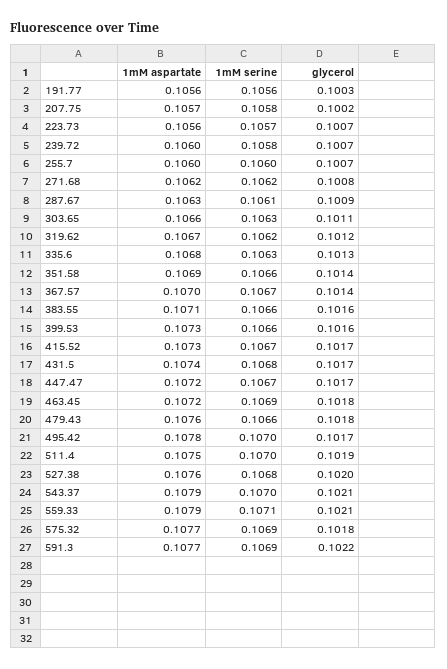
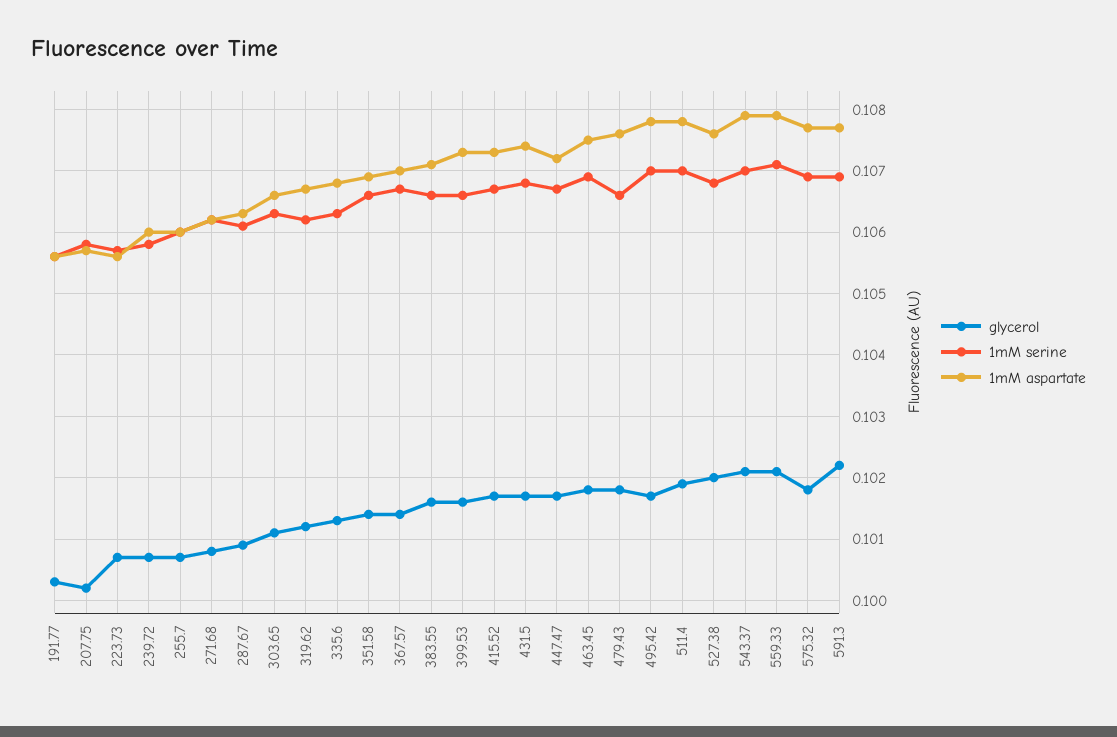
1mM aspartate, 463.45: 0.1072 -> 0.1075
1mM aspartate, 511.4: 0.1075 -> 0.1078

